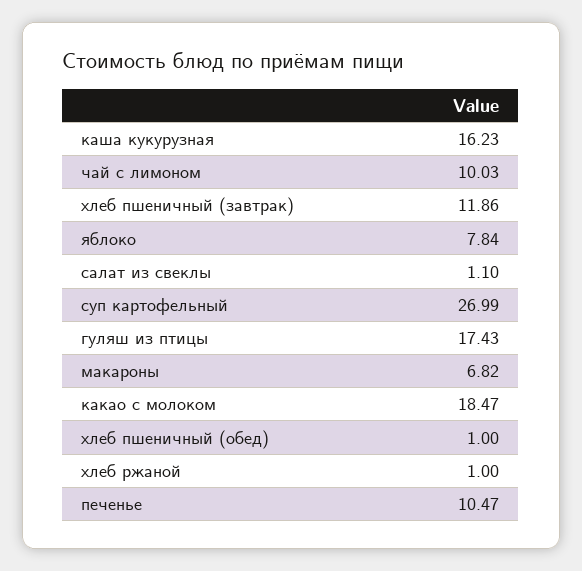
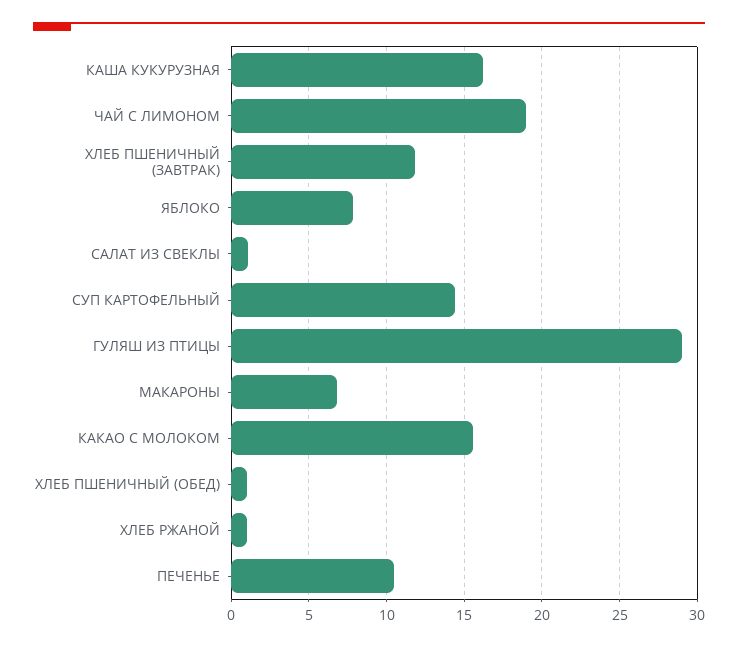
чай с лимоном: 10.03 -> 19
суп картофельный: 26.99 -> 14.5
гуляш из птицы: 17.43 -> 29
какао с молоком: 18.47 -> 15.5

